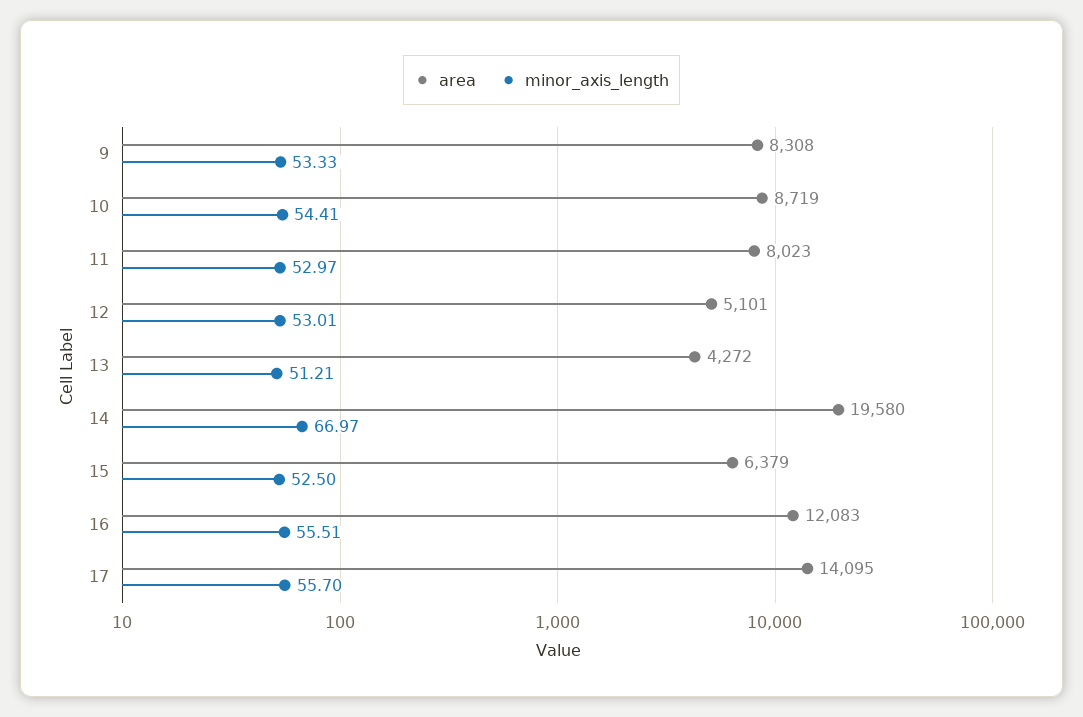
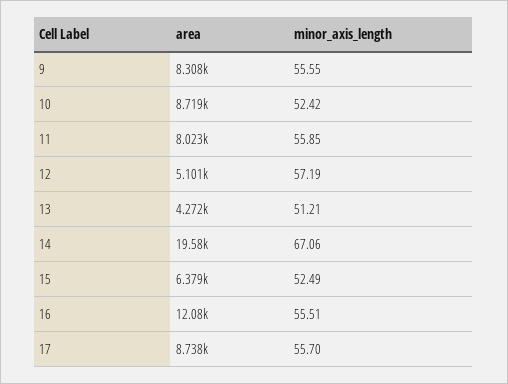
minor_axis_length, 9: 53.33 -> 55.55
minor_axis_length, 10: 54.41 -> 52.42
minor_axis_length, 11: 52.97 -> 55.85
minor_axis_length, 12: 53.01 -> 57.19
minor_axis_length, 14: 66.97 -> 67.06
minor_axis_length, 15: 52.5 -> 52.49
area, 17: 14095 -> 8738

